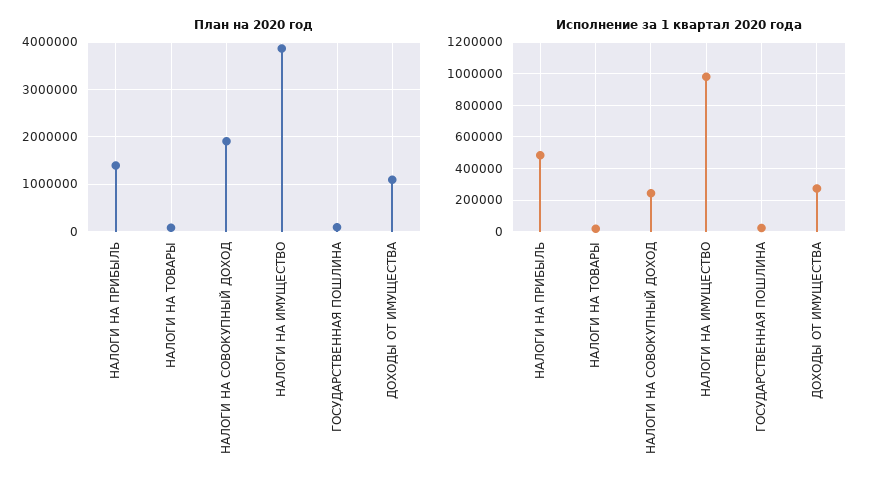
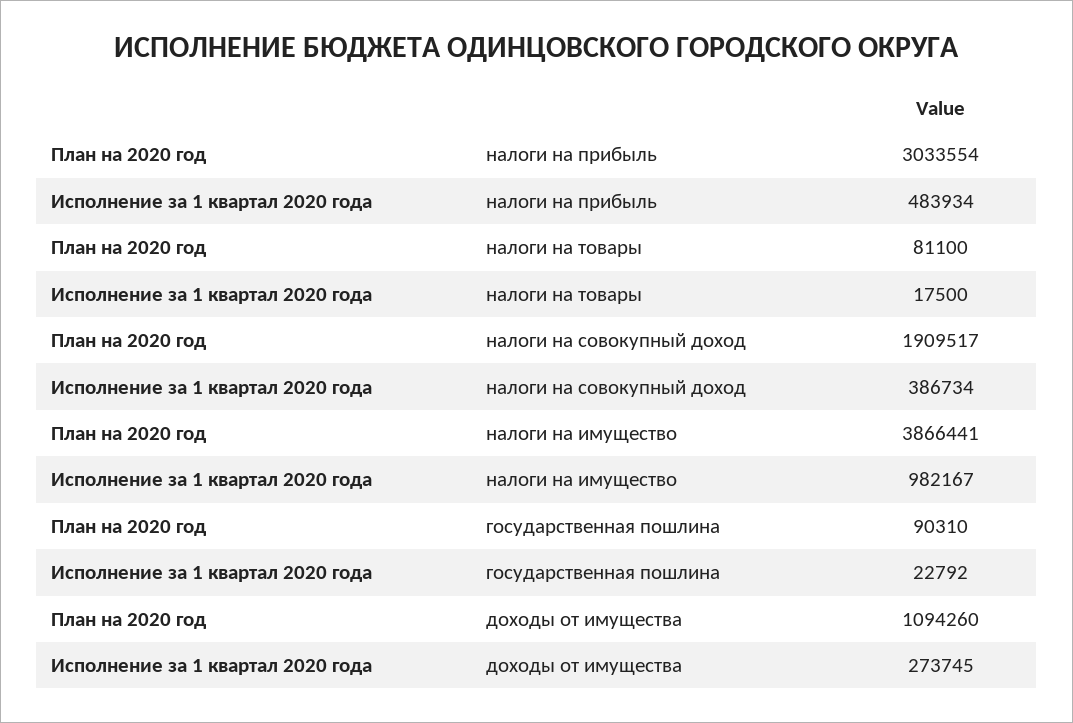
План на 2020 год, НАЛОГИ НА ПРИБЫЛЬ: 1400000 -> 3033554
Исполнение за 1 квартал 2020 года, НАЛОГИ НА СОВОКУПНЫЙ ДОХОД: 250000 -> 386734

